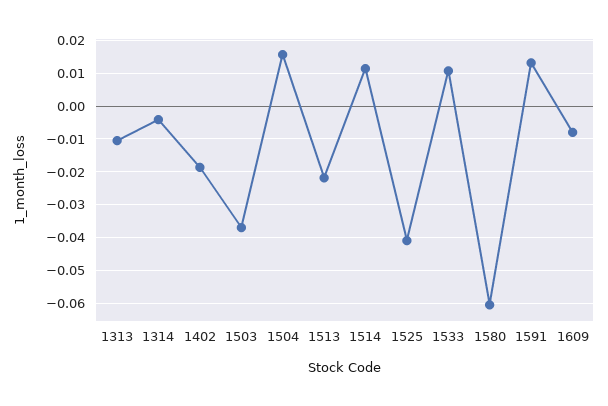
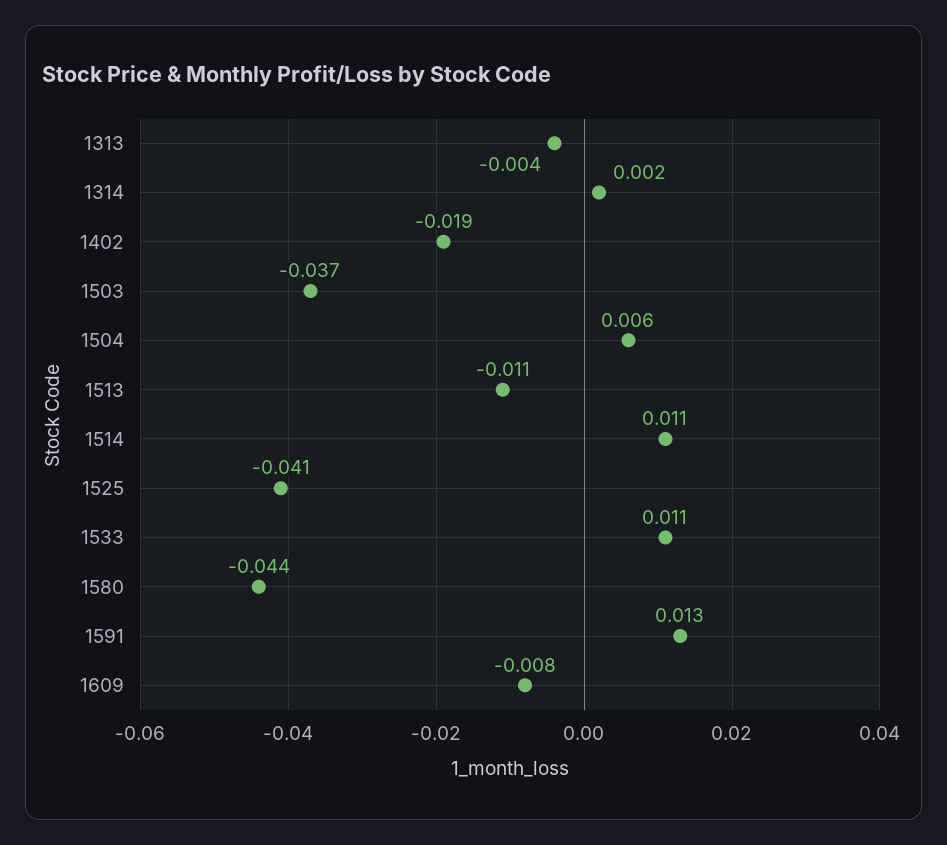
1313: -0.01 -> -0.004
1314: -0.004 -> 0.002
1504: 0.016 -> 0.006
1513: -0.022 -> -0.011
1580: -0.06 -> -0.044

